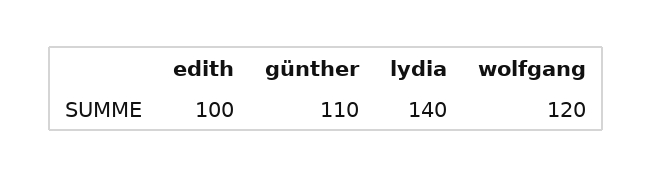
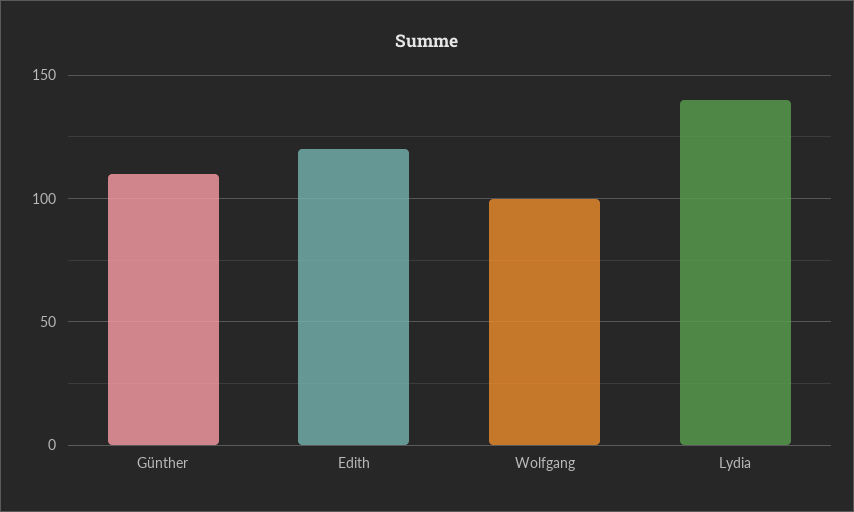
edith: 100 -> 120
wolfgang: 120 -> 100

